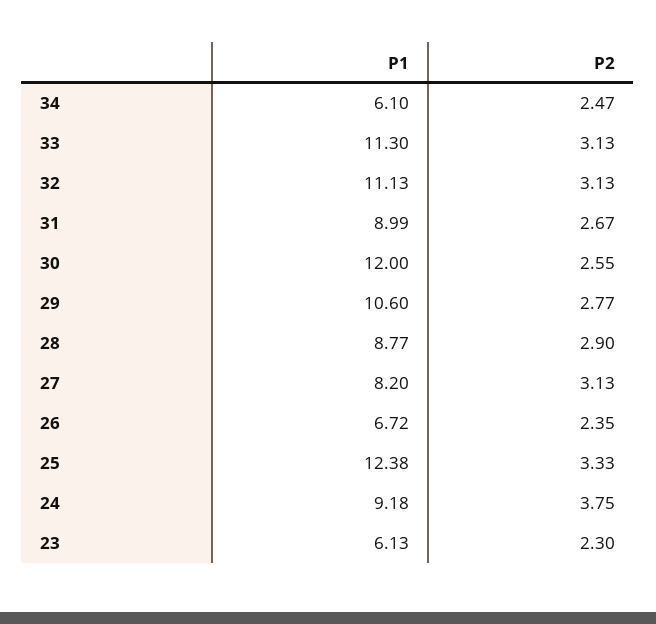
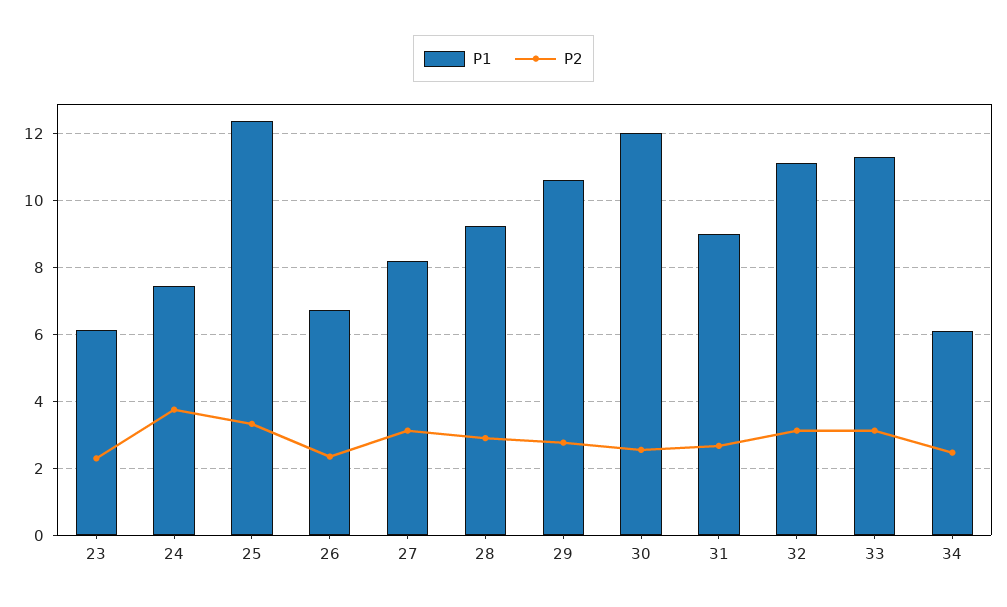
P1, 28: 8.77 -> 9.2
P1, 24: 9.18 -> 7.4

